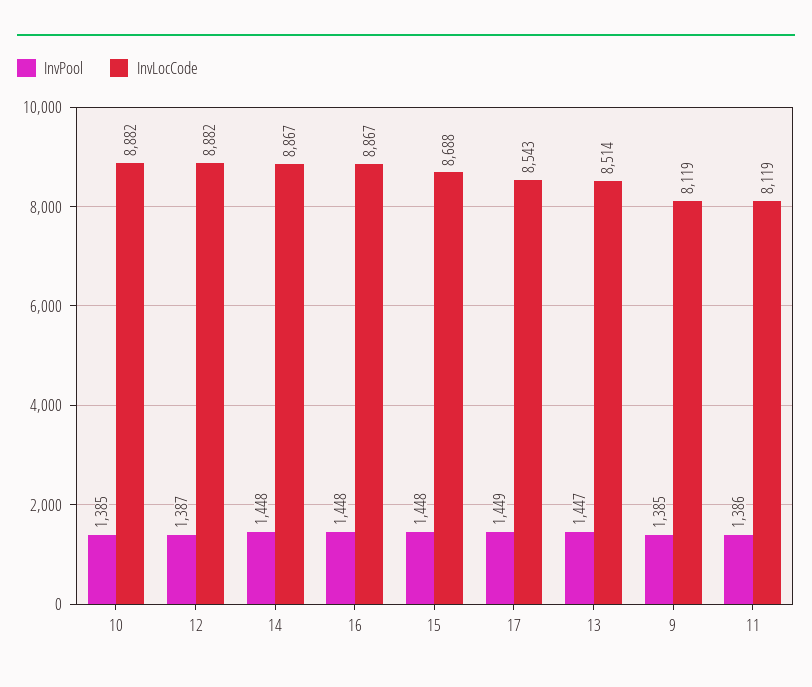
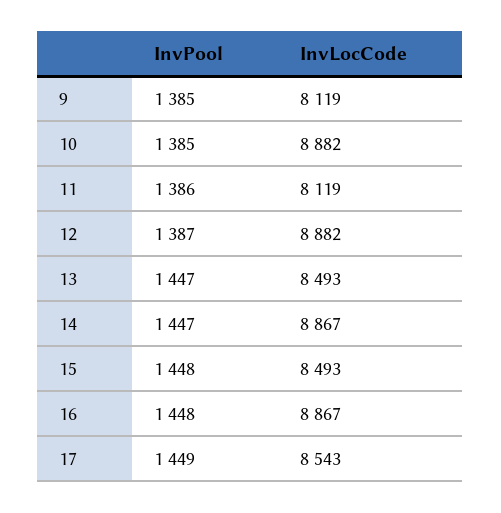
InvPool, 14: 1448 -> 1447
InvLocCode, 15: 8688 -> 8493
InvLocCode, 13: 8514 -> 8493

